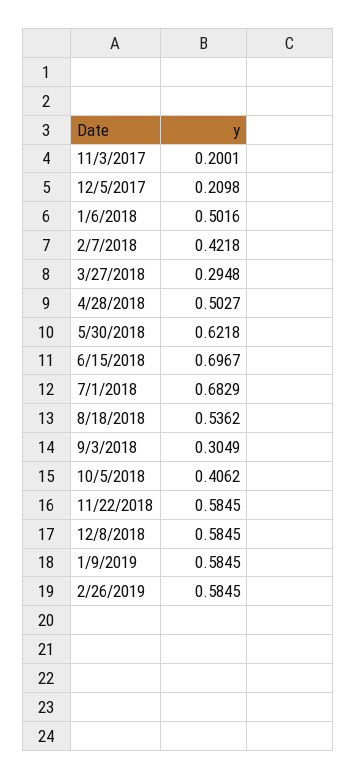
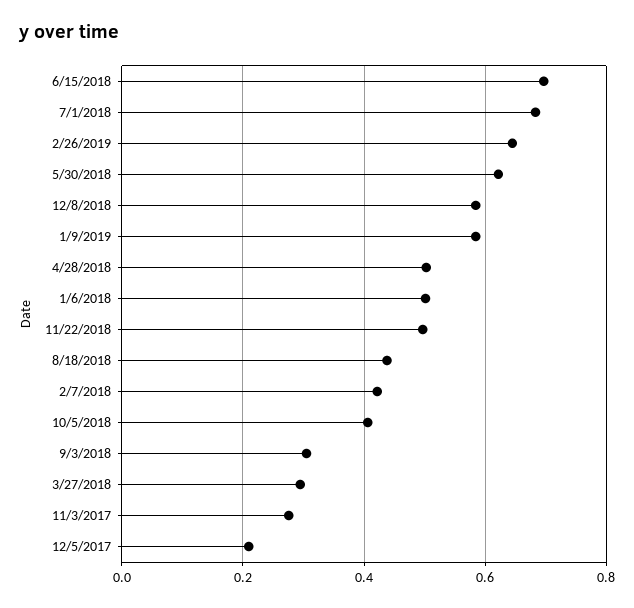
11/3/2017: 0.2001 -> 0.28
8/18/2018: 0.5362 -> 0.44
11/22/2018: 0.5845 -> 0.5
2/26/2019: 0.5845 -> 0.64

